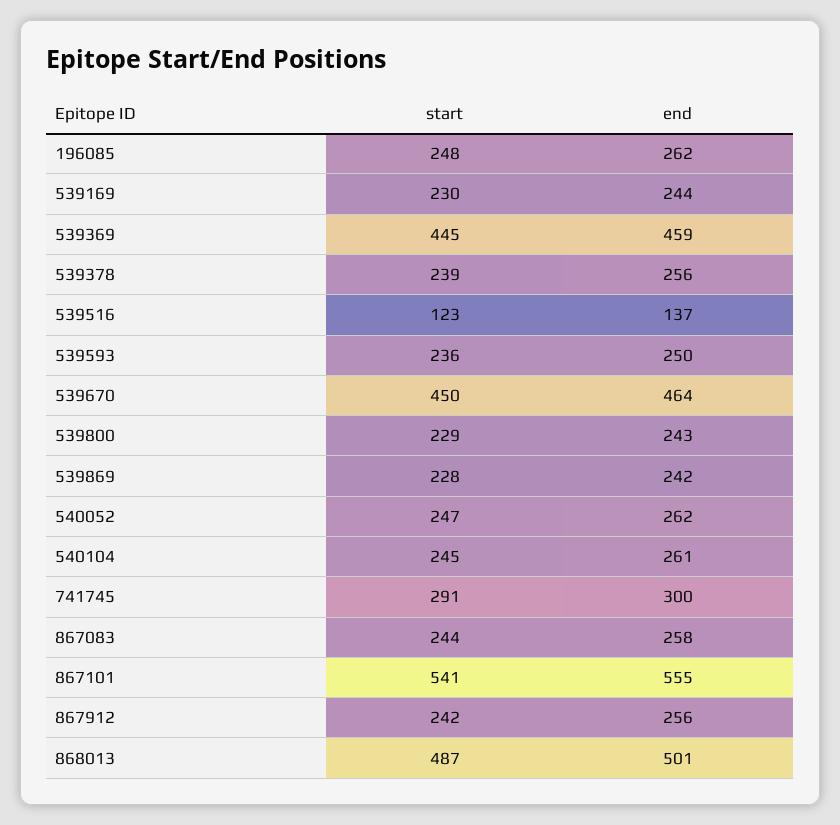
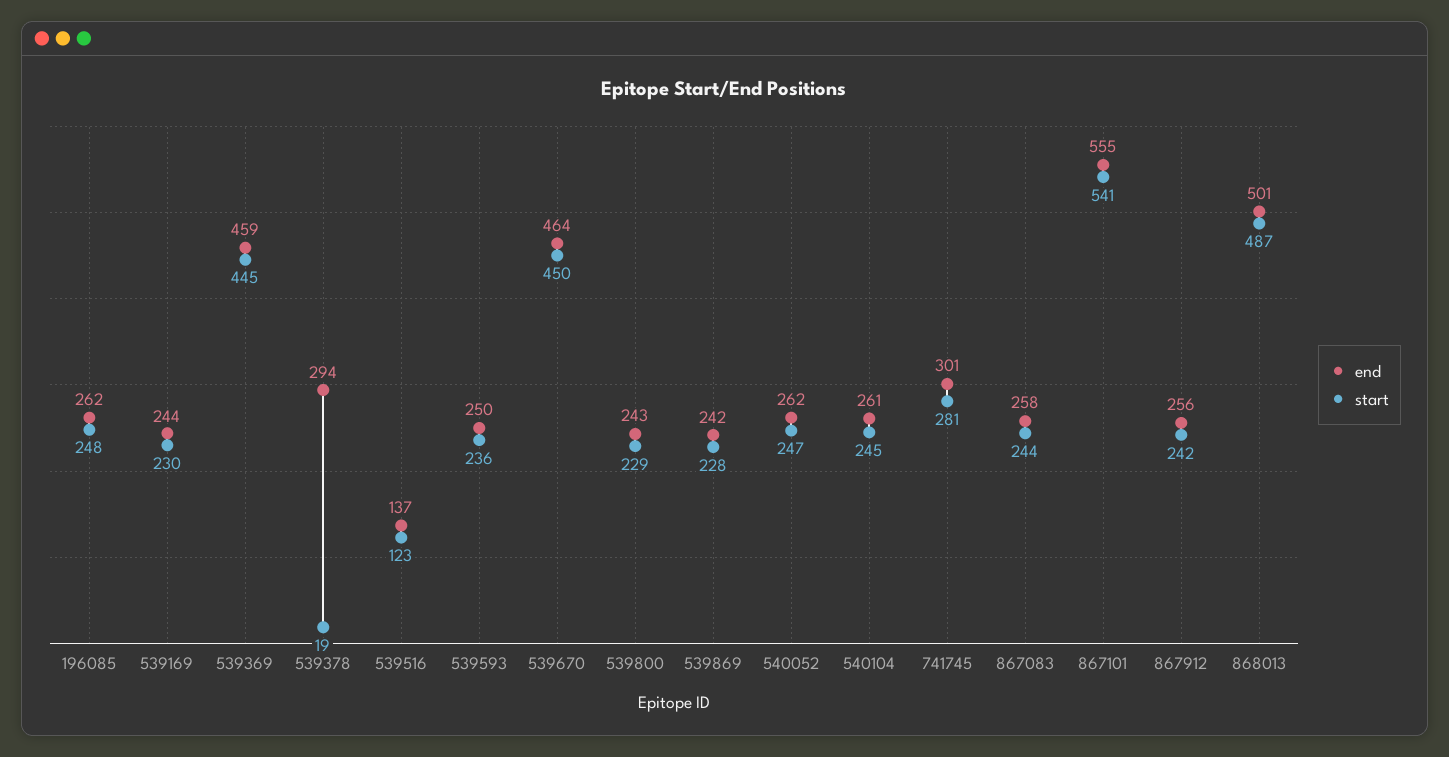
start, 539378: 239 -> 19
end, 539378: 256 -> 294
start, 741745: 291 -> 281
end, 741745: 300 -> 301

